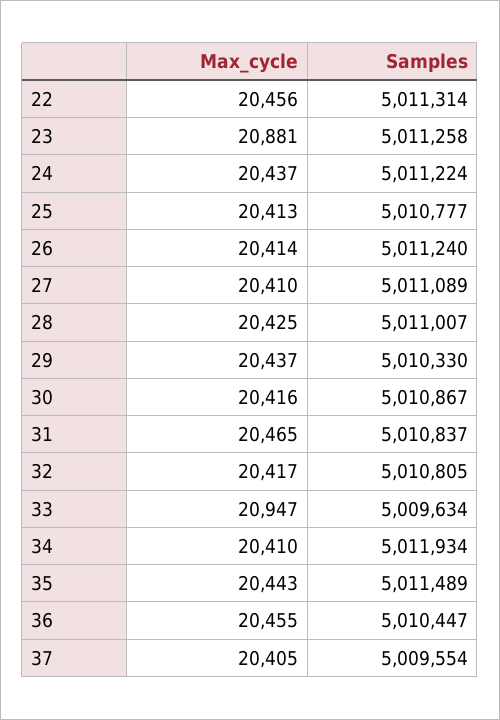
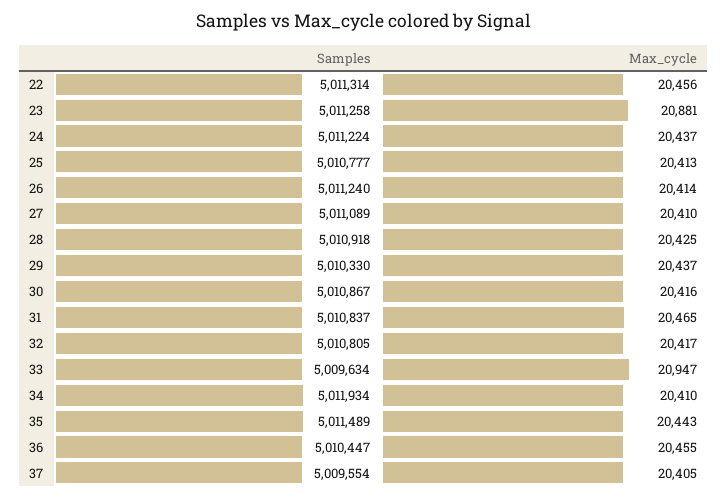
Samples, 28: 5011007 -> 5010918

